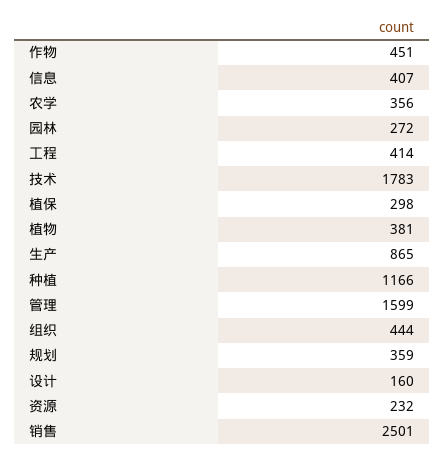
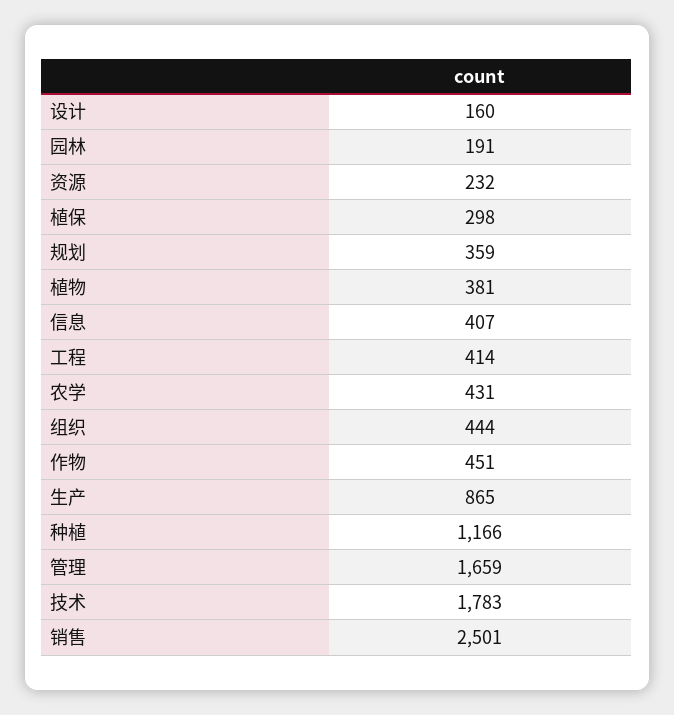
农学: 356 -> 431
园林: 272 -> 191
管理: 1599 -> 1659

